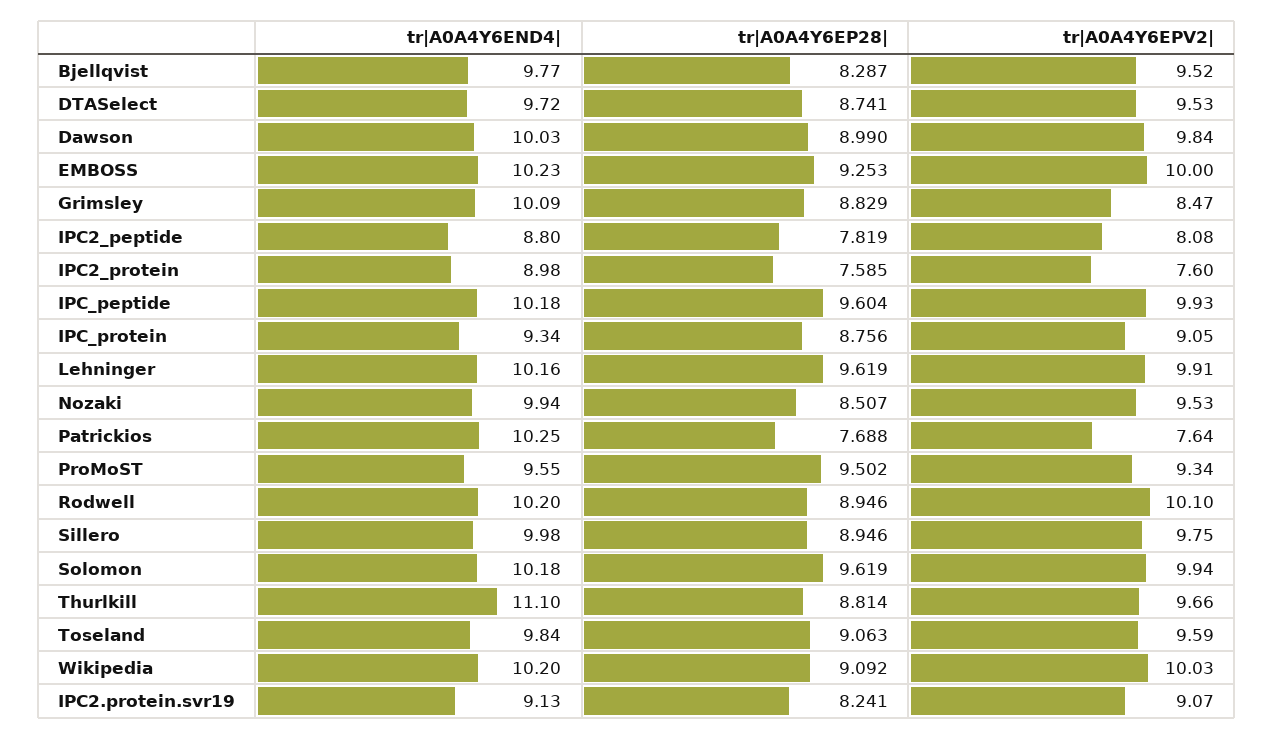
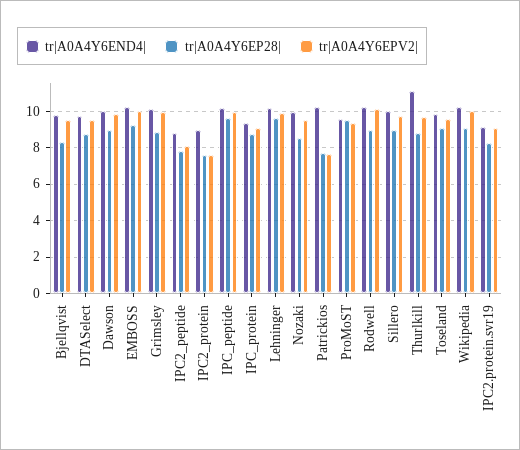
tr|A0A4Y6EPV2|, Grimsley: 8.47 -> 10
tr|A0A4Y6END4|, Solomon: 10.18 -> none
tr|A0A4Y6EP28|, Solomon: 9.619 -> none
tr|A0A4Y6EPV2|, Solomon: 9.94 -> none

